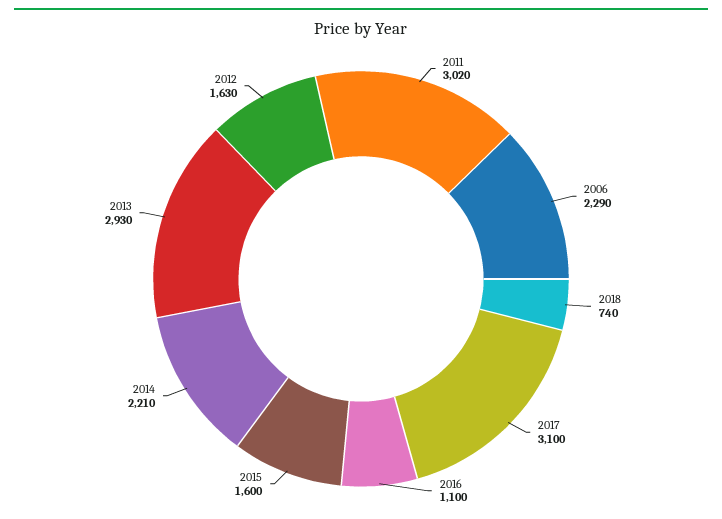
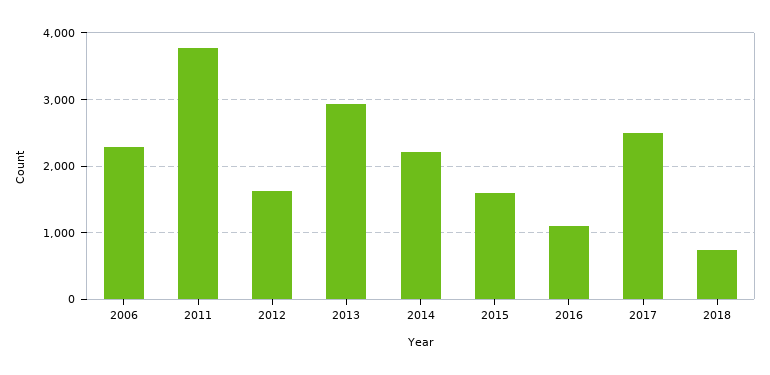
2011: 3020 -> 3800
2017: 3100 -> 2500

